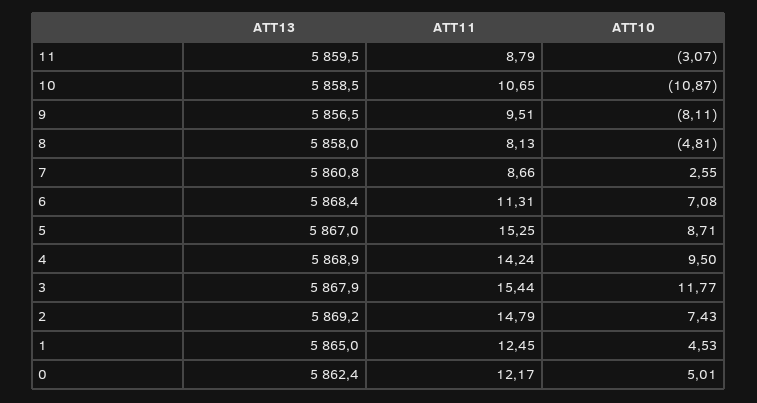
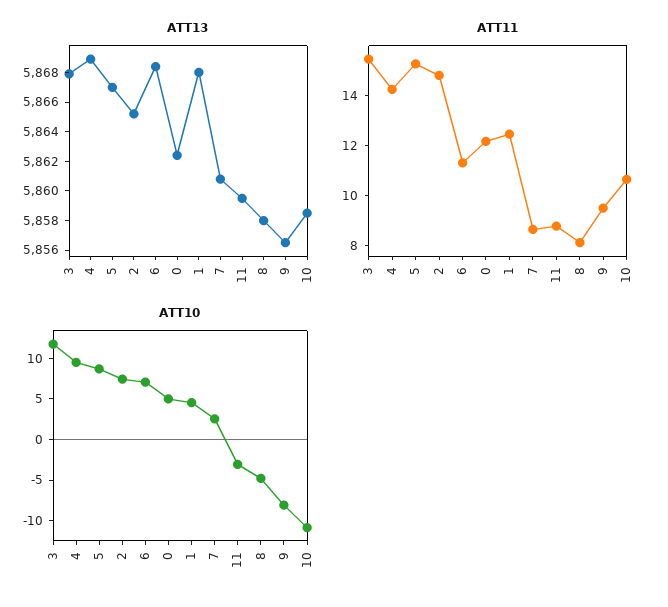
ATT13, 2: 5869.2 -> 5865
ATT13, 1: 5865 -> 5868

